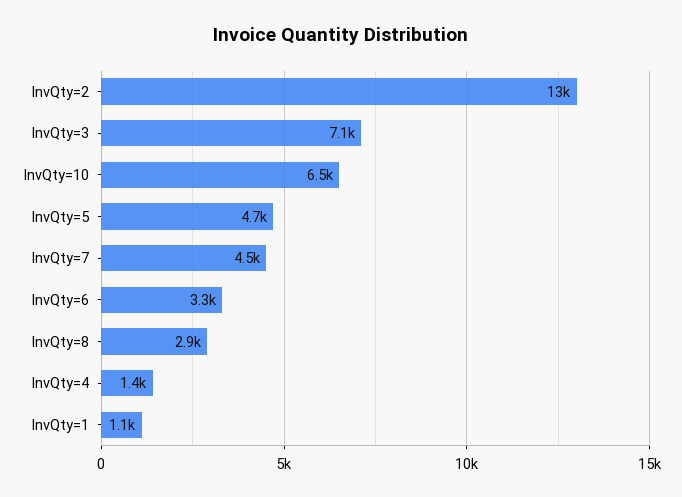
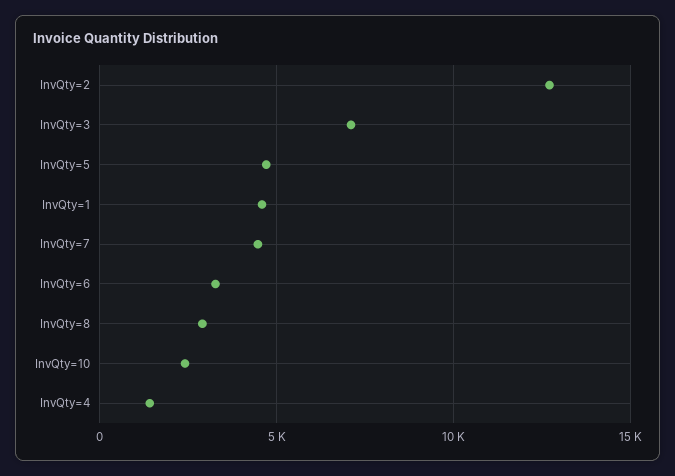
InvQty=10: 6500 -> 2500
InvQty=1: 1100 -> 4500

